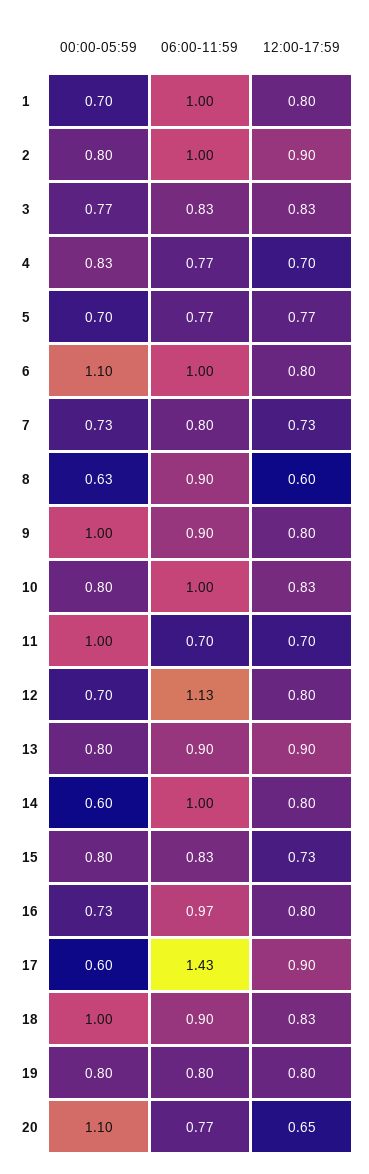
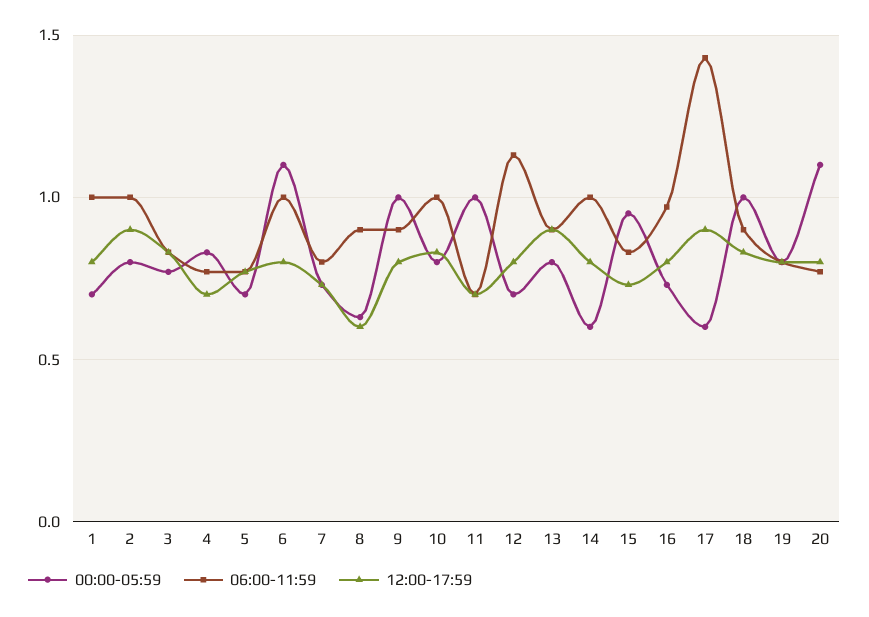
00:00-05:59, 15: 0.8 -> 0.95
12:00-17:59, 20: 0.65 -> 0.8

